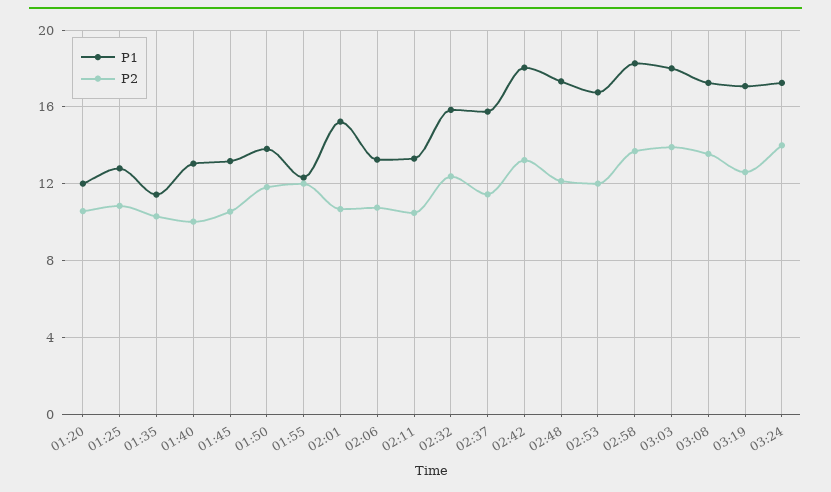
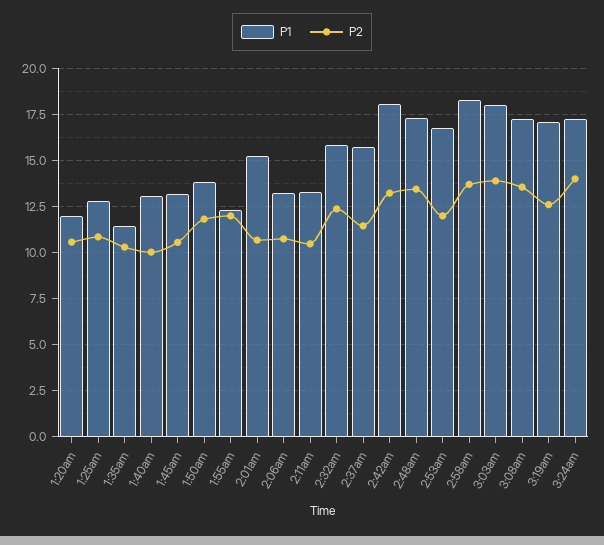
P2, 02:48: 12 -> 13.5

